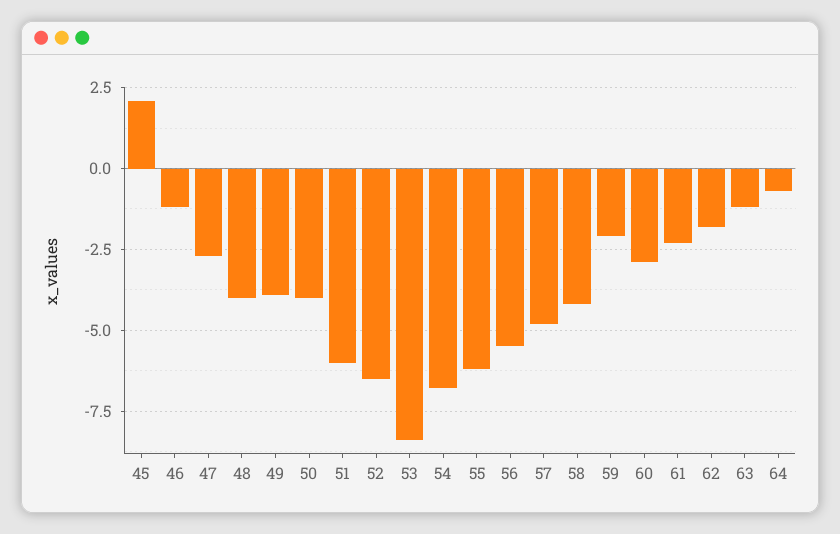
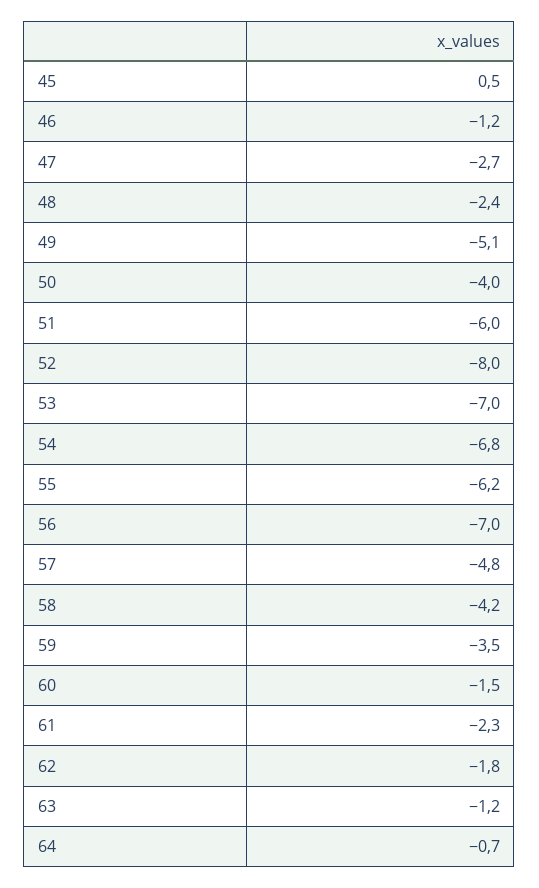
45: 2 -> 0.5
48: -4 -> -2.4
49: -4 -> -5.1
52: -6.5 -> -8
53: -8.5 -> -7
56: -5.5 -> -7
59: -2 -> -3.5
60: -3 -> -1.5

